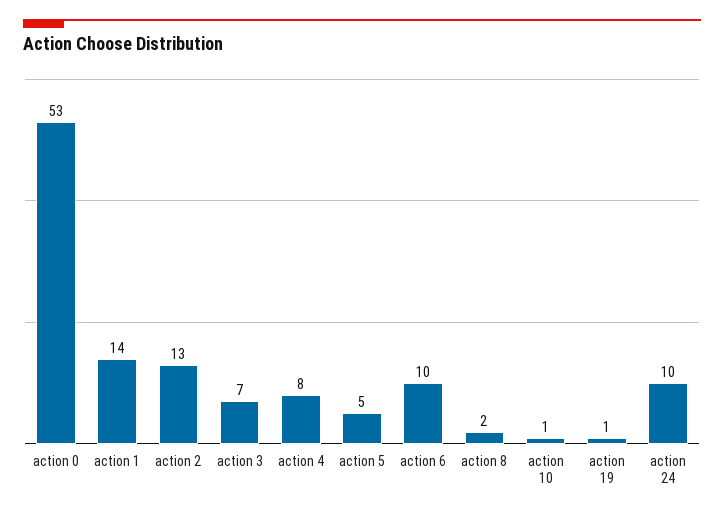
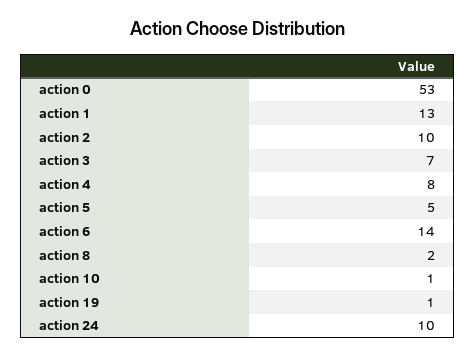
action 1: 14 -> 13
action 2: 13 -> 10
action 6: 10 -> 14

